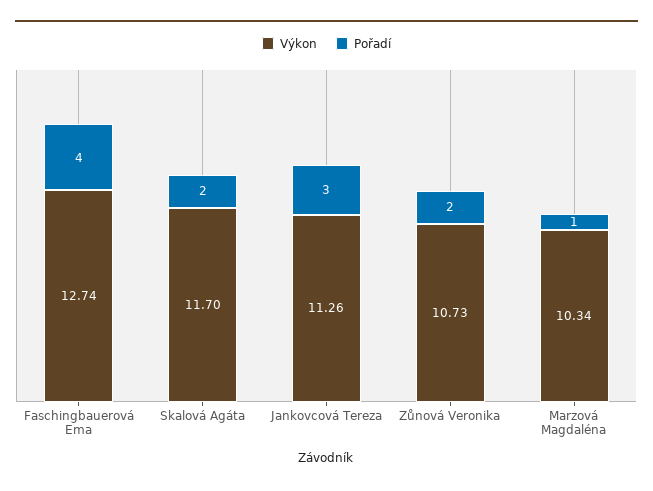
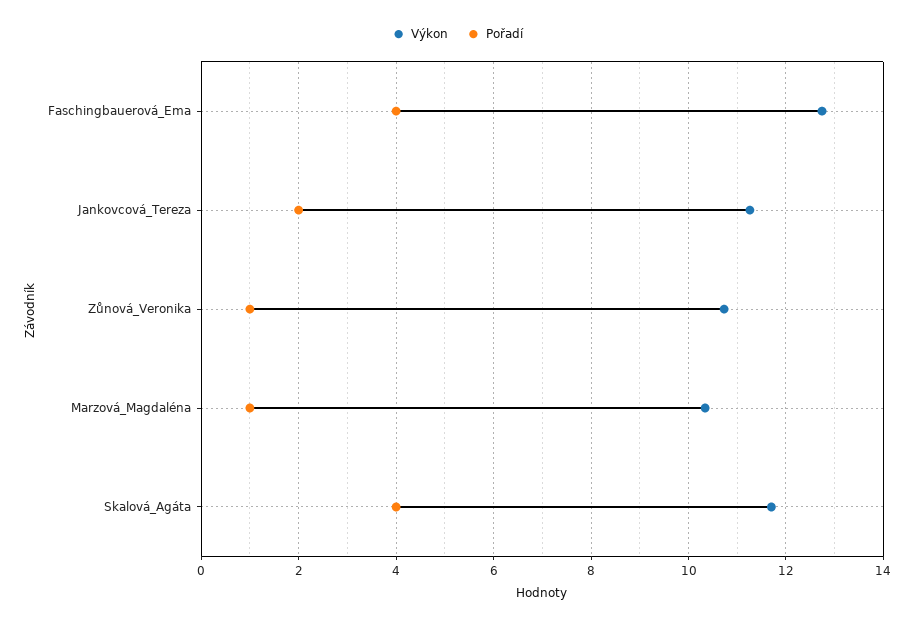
Pořadí, Skalová Agáta: 2 -> 4
Pořadí, Jankovcová Tereza: 3 -> 2
Pořadí, Zůnová Veronika: 2 -> 1

